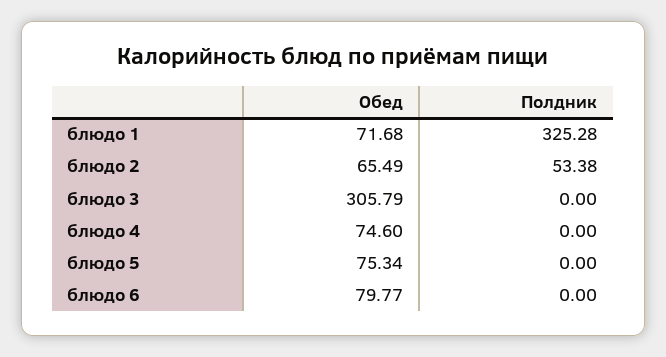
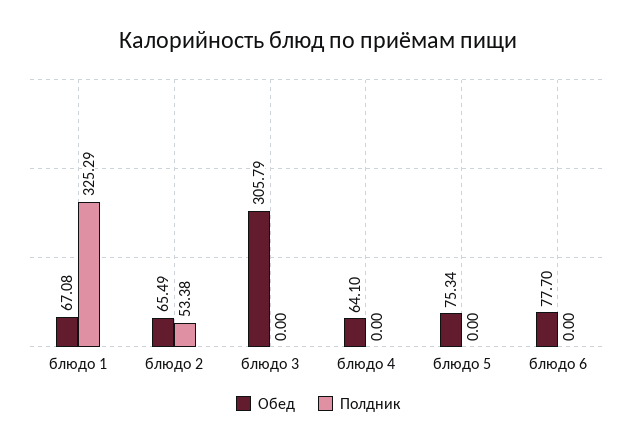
Обед, блюдо 1: 71.68 -> 67.08
Полдник, блюдо 1: 325.28 -> 325.29
Обед, блюдо 4: 74.6 -> 64.1
Обед, блюдо 6: 79.77 -> 77.7

